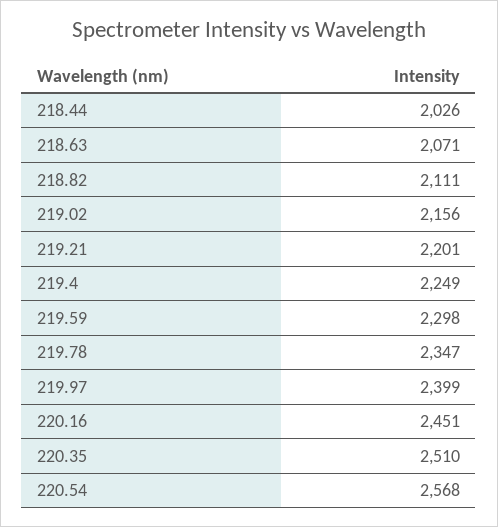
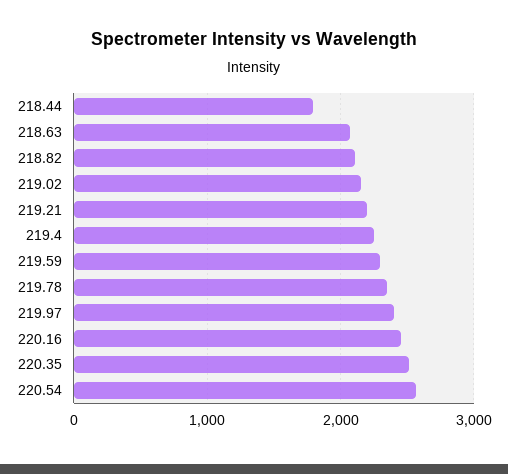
218.44: 2026 -> 1800

